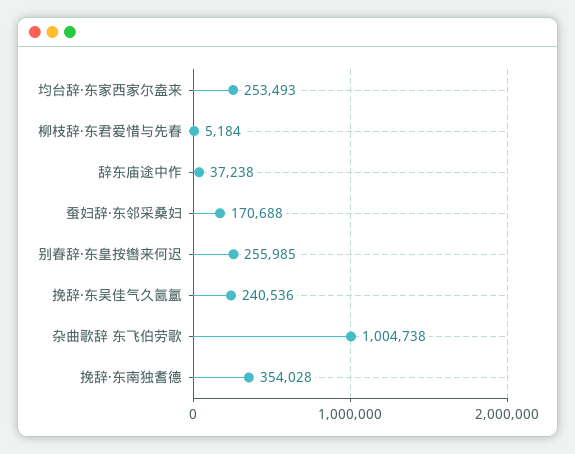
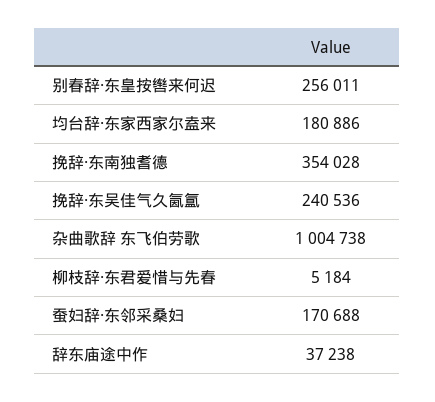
均台辞·东家西家尔盍来: 253493 -> 180886
别春辞·东皇按辔来何迟: 255985 -> 256011

